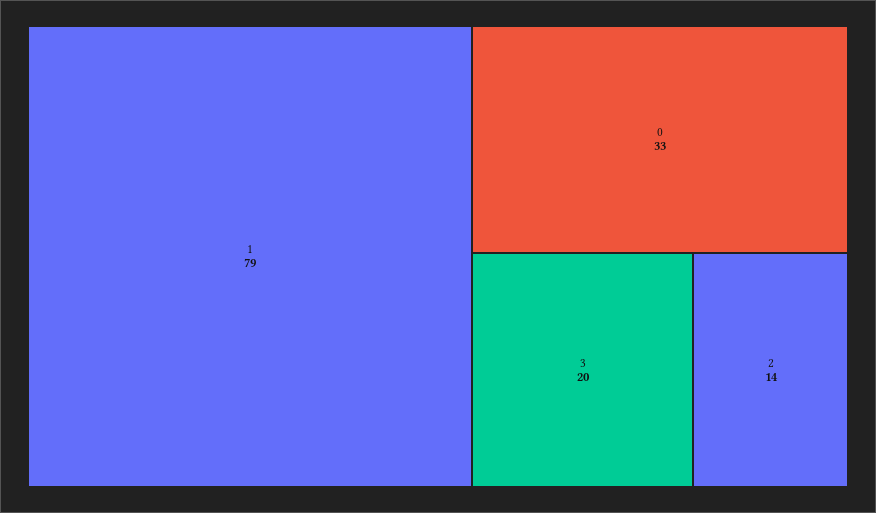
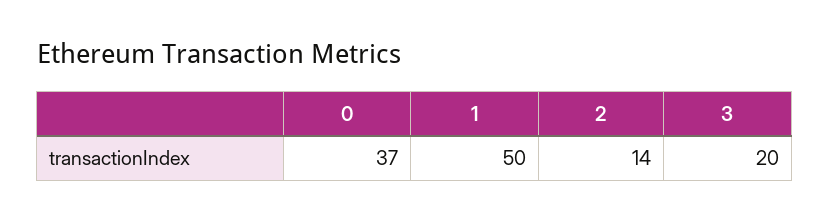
1: 79 -> 50
0: 33 -> 37

